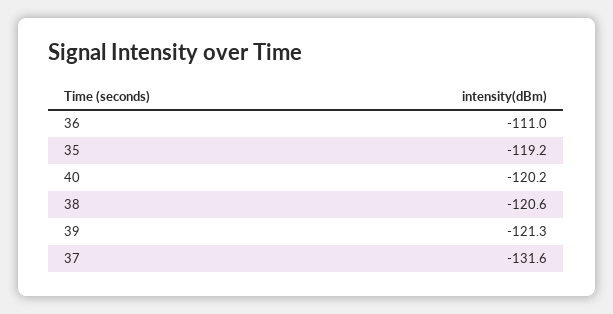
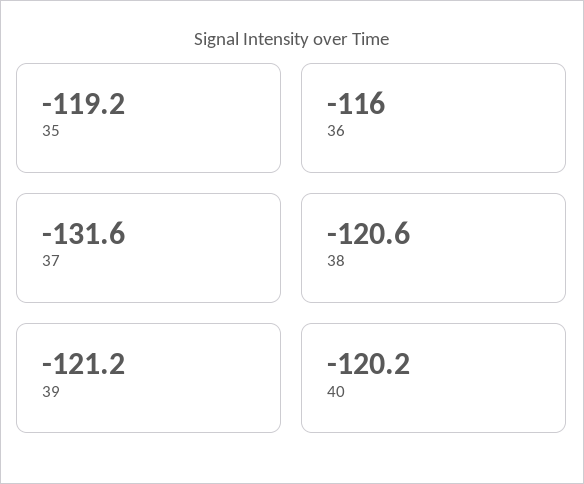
36: -111 -> -116
39: -121.3 -> -121.2

